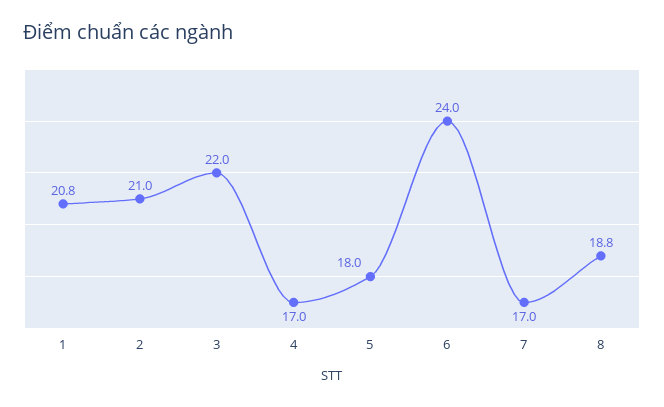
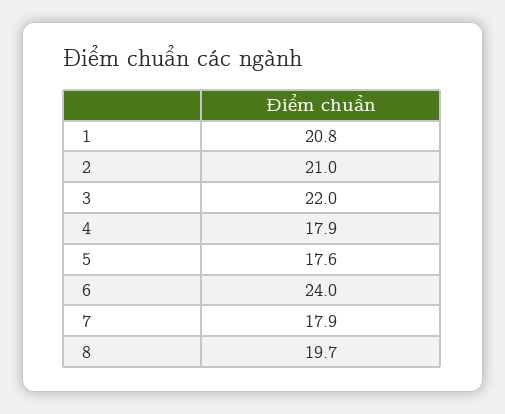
4: 17 -> 17.9
5: 18 -> 17.6
7: 17 -> 17.9
8: 18.8 -> 19.7

